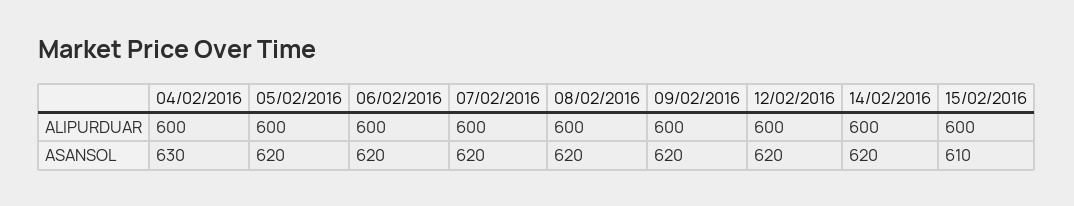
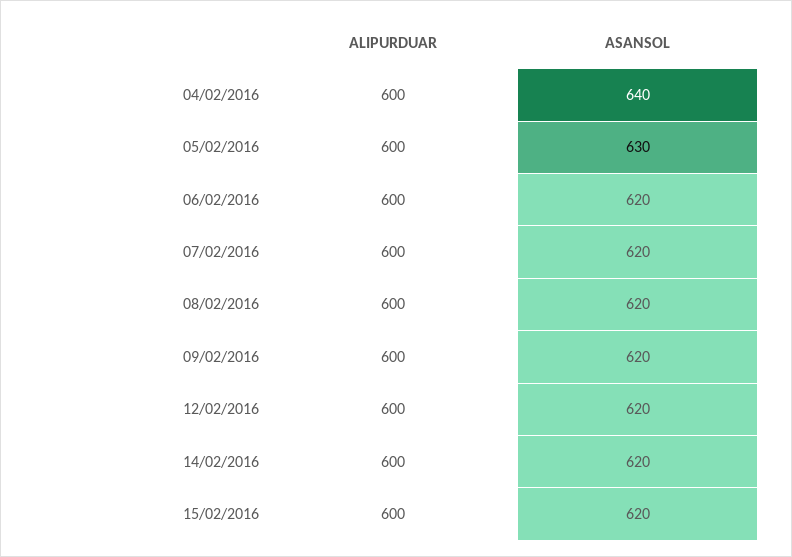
04/02/2016, ASANSOL: 630 -> 640
05/02/2016, ASANSOL: 620 -> 630
15/02/2016, ASANSOL: 610 -> 620

